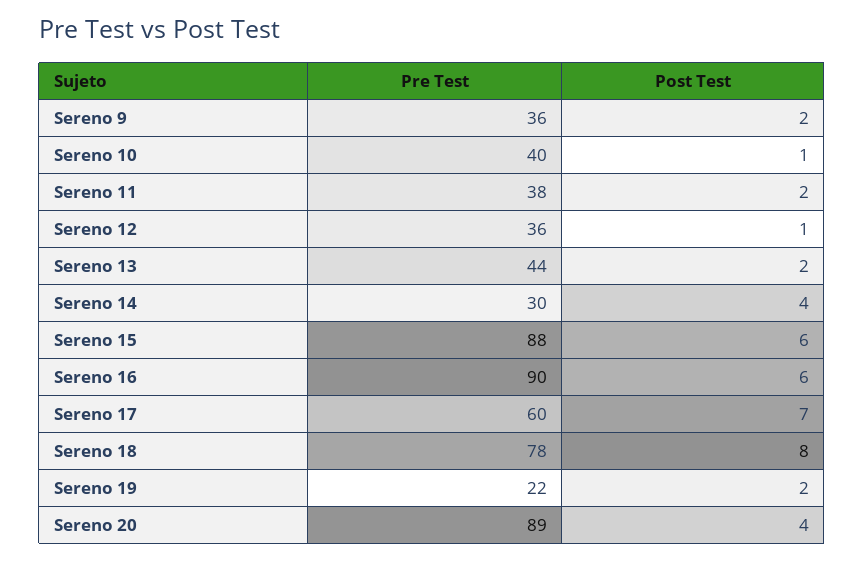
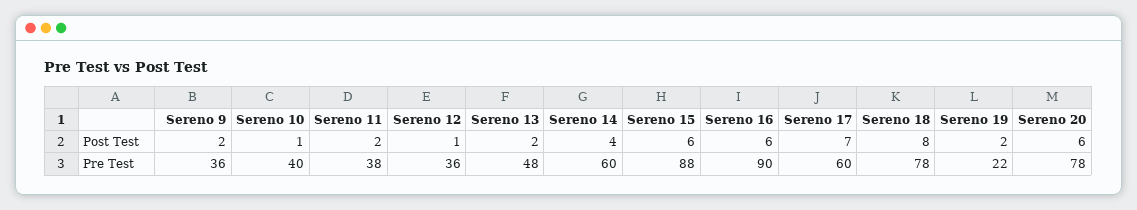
Pre Test, Sereno 13: 44 -> 48
Pre Test, Sereno 14: 30 -> 60
Pre Test, Sereno 20: 89 -> 78
Post Test, Sereno 20: 4 -> 6

